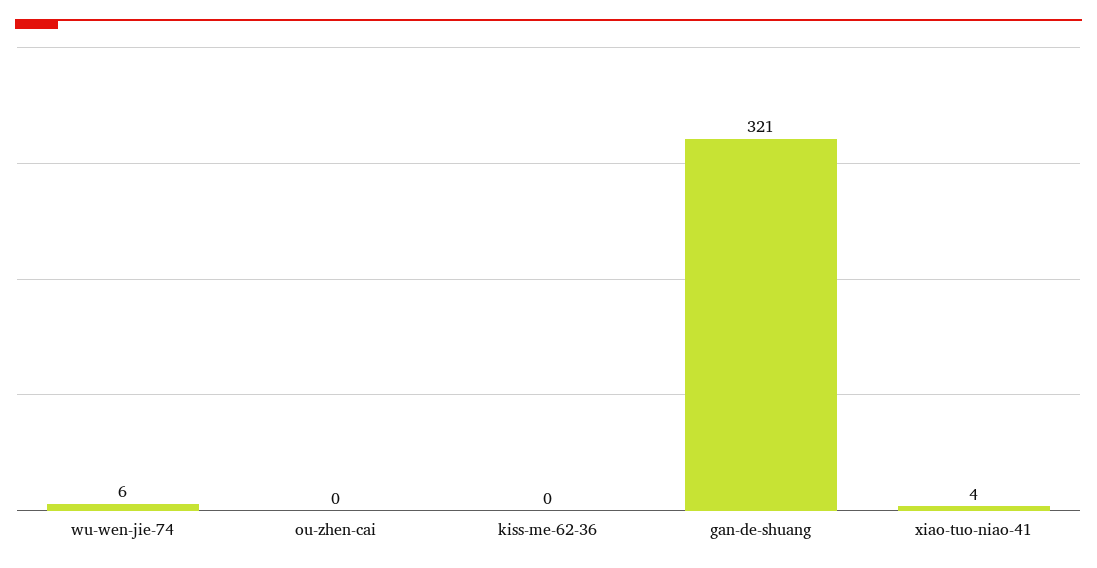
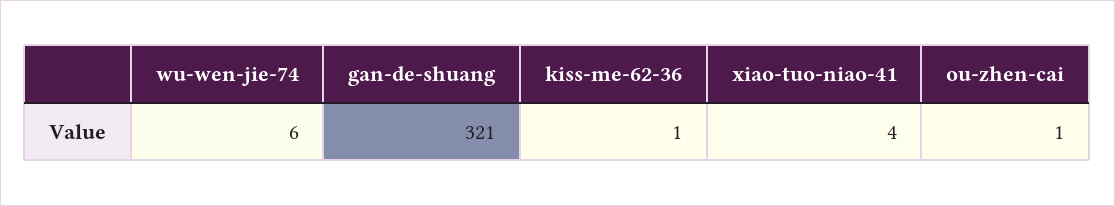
ou-zhen-cai: 0 -> 1
kiss-me-62-36: 0 -> 1

